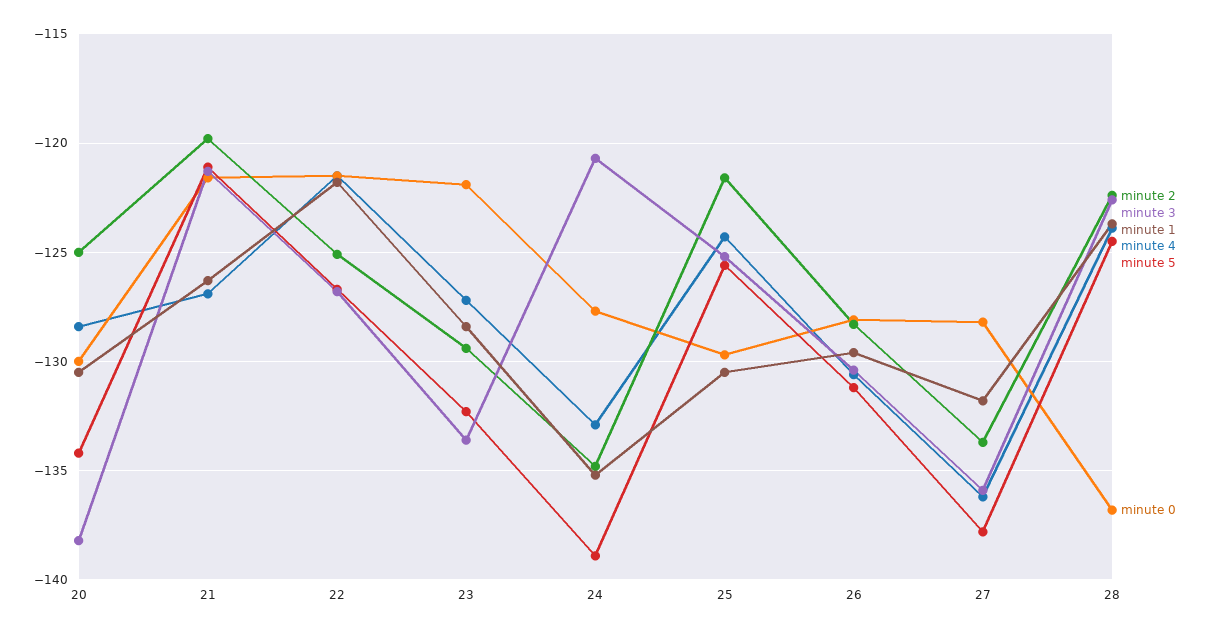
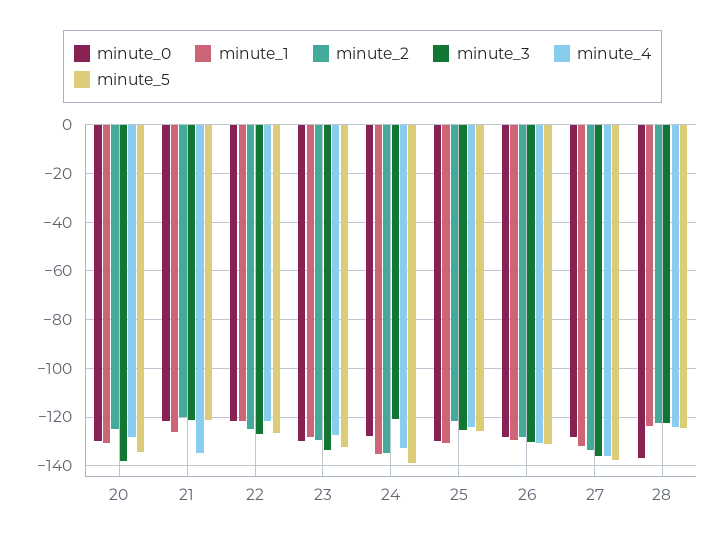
minute 4, 21: -127 -> -135
minute 0, 23: -122 -> -130

